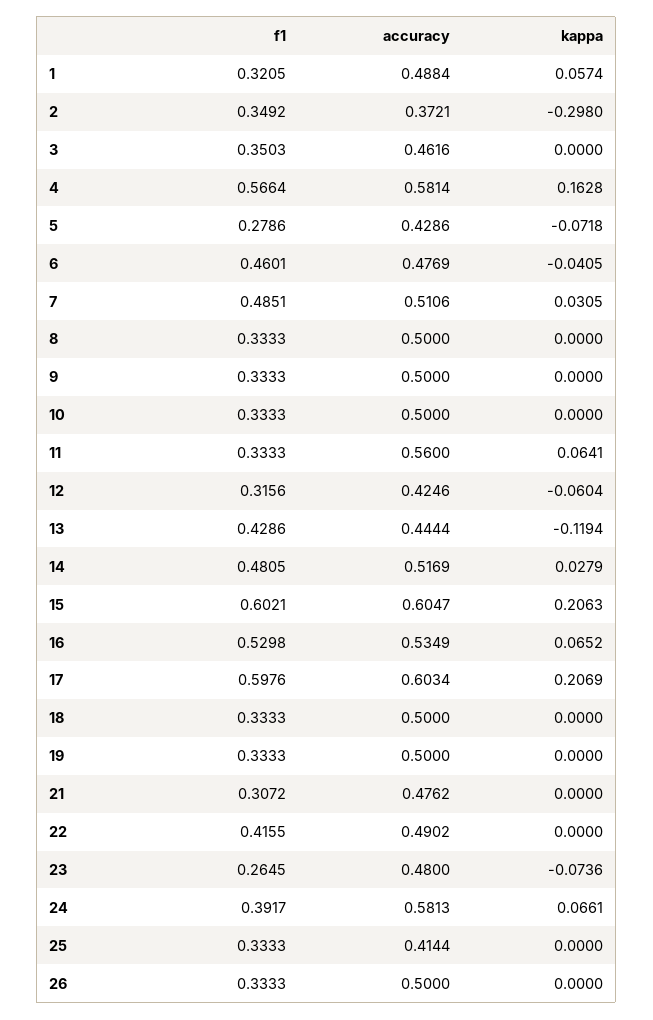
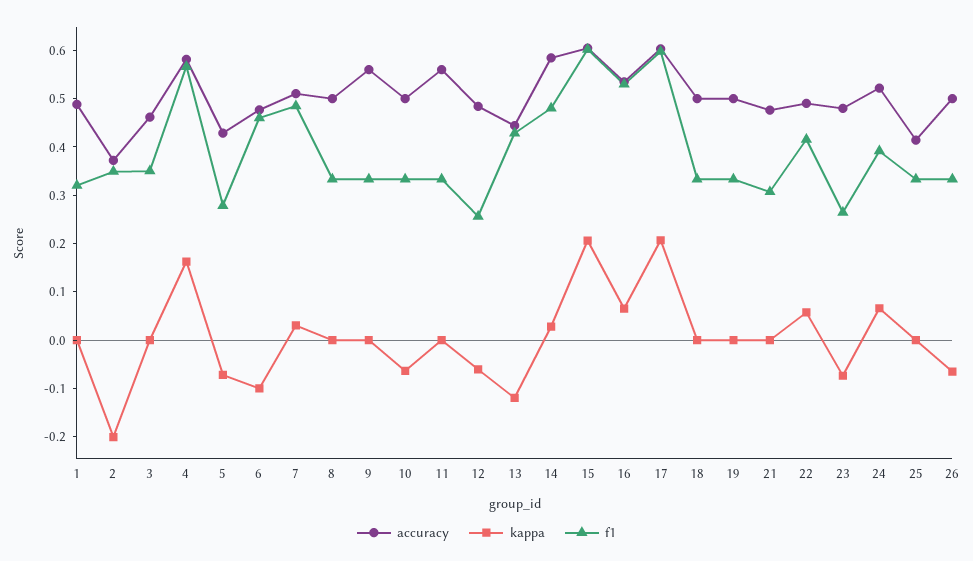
kappa, 1: 0.0574 -> 0
kappa, 2: -0.298 -> -0.2
kappa, 6: -0.0405 -> -0.1
accuracy, 9: 0.5 -> 0.56
kappa, 10: 0 -> -0.06
kappa, 11: 0.0641 -> 0
f1, 12: 0.3156 -> 0.26
accuracy, 12: 0.4246 -> 0.48
accuracy, 14: 0.5169 -> 0.58
kappa, 22: 0 -> 0.06
accuracy, 24: 0.5813 -> 0.52
kappa, 26: 0 -> -0.06

